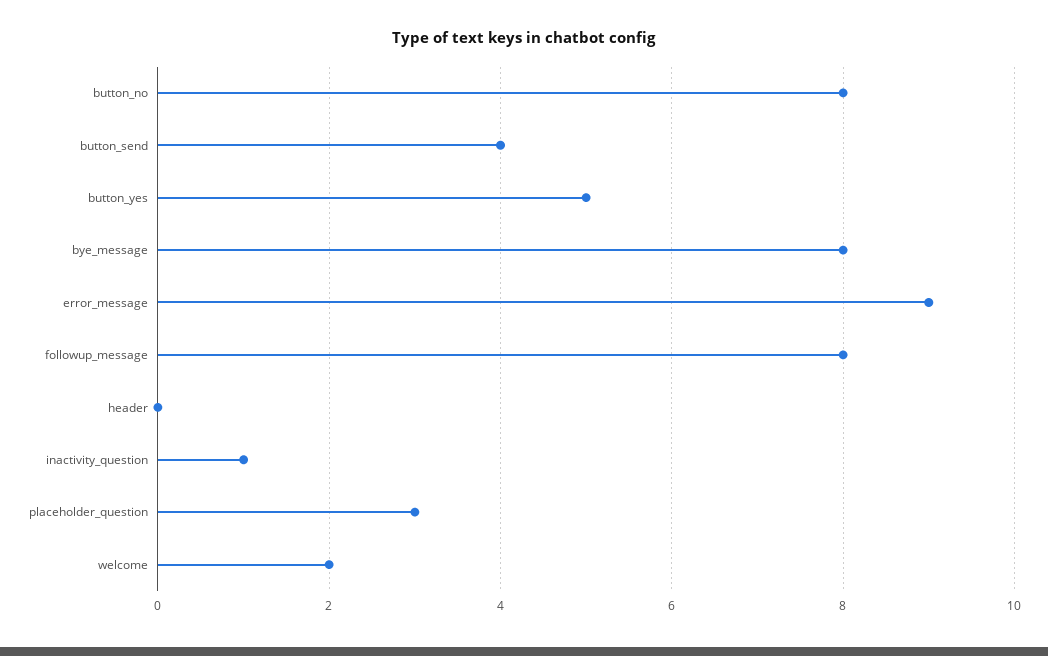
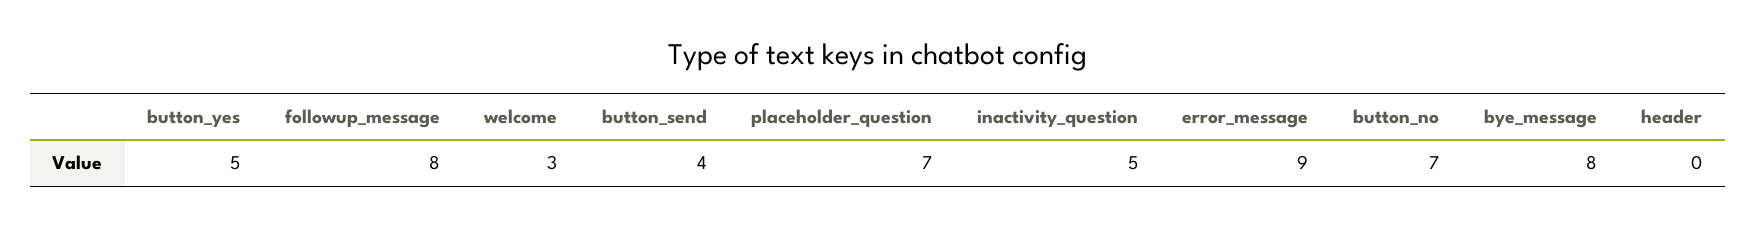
button_no: 8 -> 7
inactivity_question: 1 -> 5
placeholder_question: 3 -> 7
welcome: 2 -> 3

